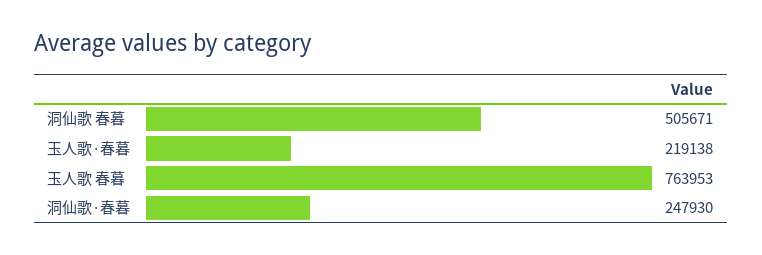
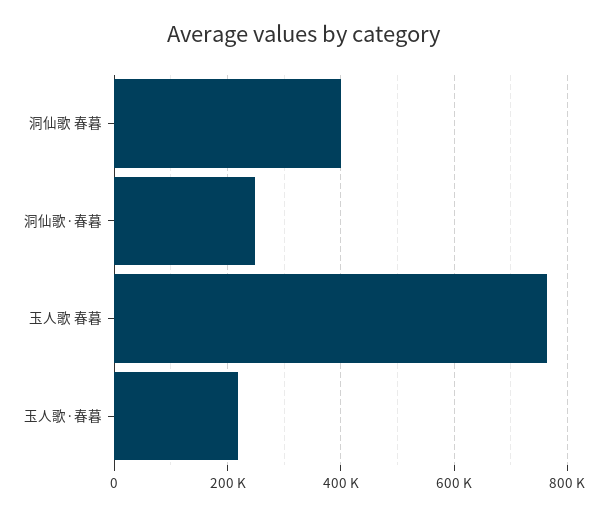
洞仙歌 春暮: 505671 -> 400000

